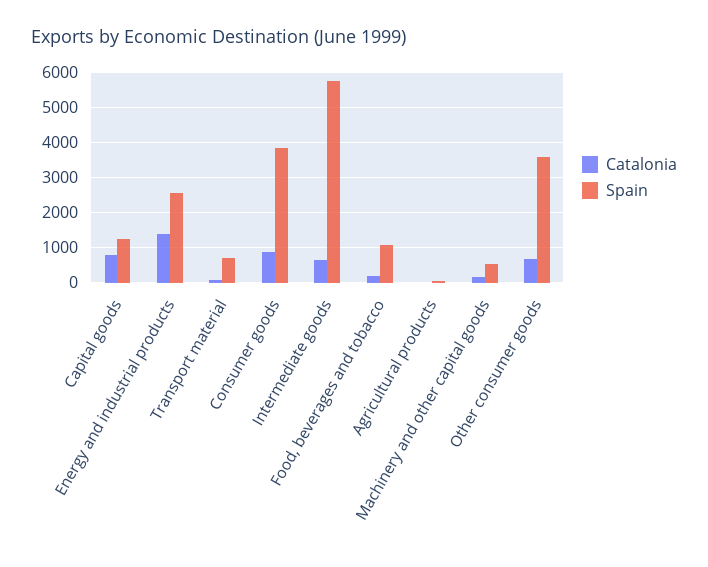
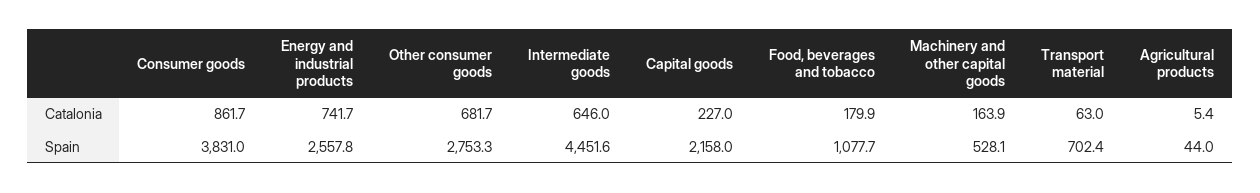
Catalonia, Capital goods: 800 -> 227
Spain, Capital goods: 1200 -> 2158
Catalonia, Energy and industrial products: 1400 -> 741.7
Spain, Intermediate goods: 5800 -> 4451.6
Spain, Other consumer goods: 3600 -> 2753.3

